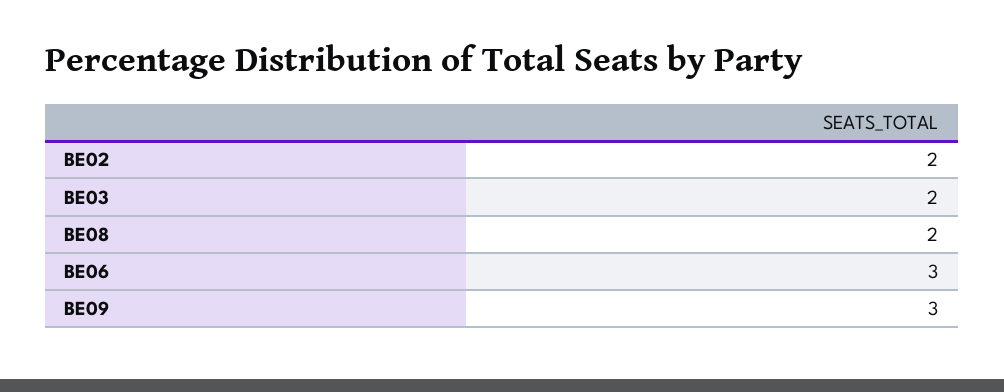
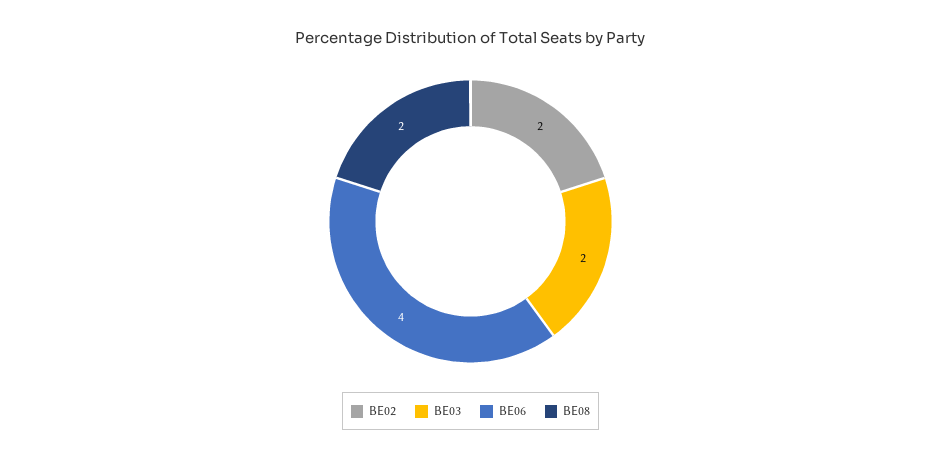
BE06: 3 -> 4
BE09: 3 -> none

